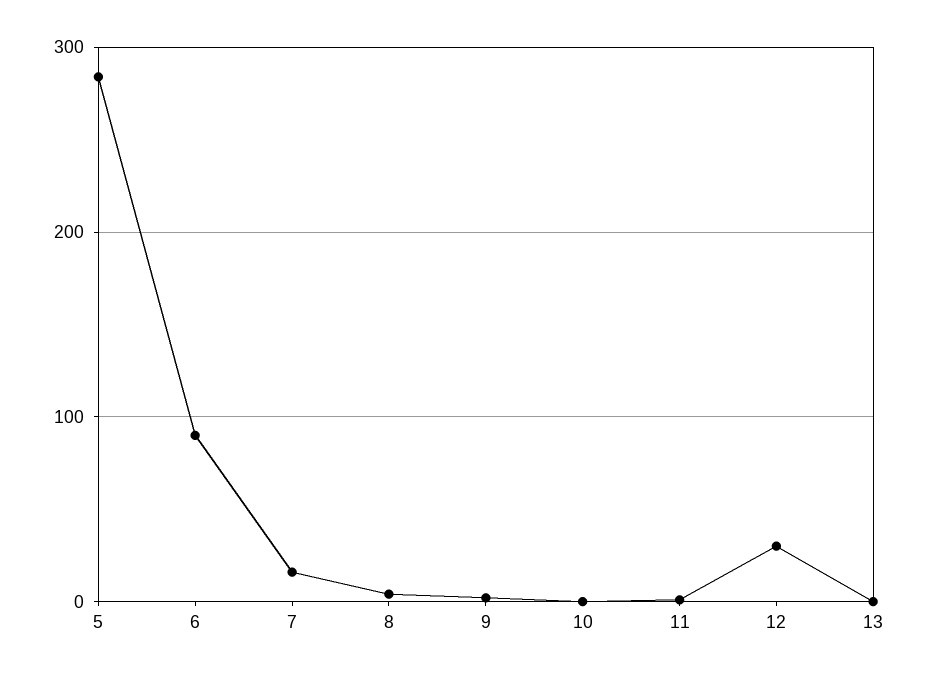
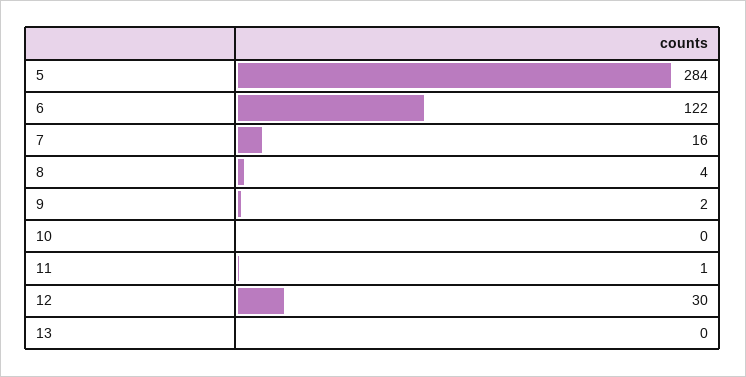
6: 90 -> 122

